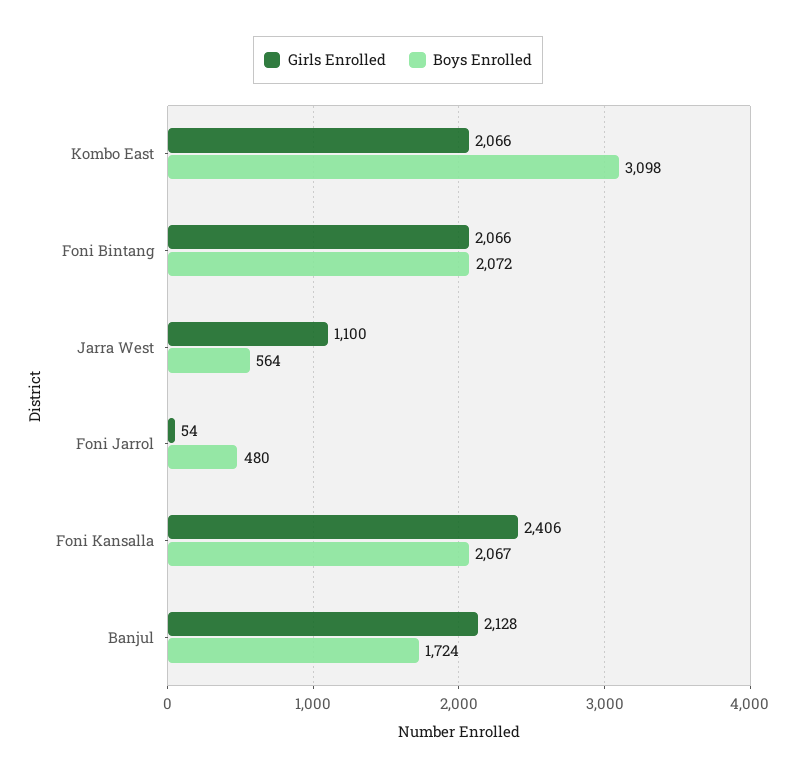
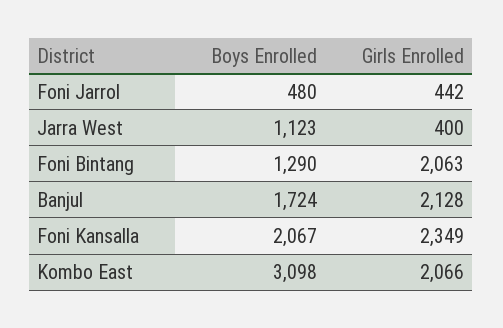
Girls Enrolled, Foni Bintang: 2066 -> 2063
Boys Enrolled, Foni Bintang: 2072 -> 1290
Girls Enrolled, Jarra West: 1100 -> 400
Boys Enrolled, Jarra West: 564 -> 1123
Girls Enrolled, Foni Jarrol: 54 -> 442
Girls Enrolled, Foni Kansalla: 2406 -> 2349

